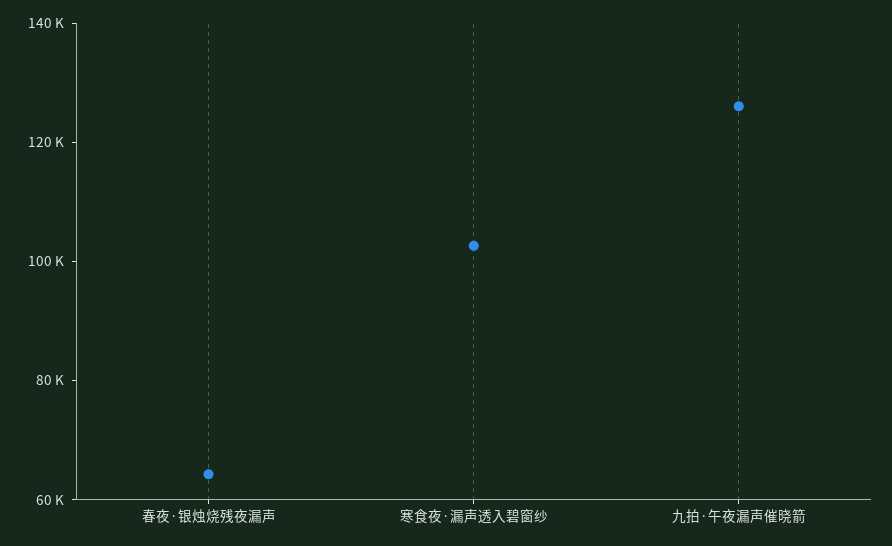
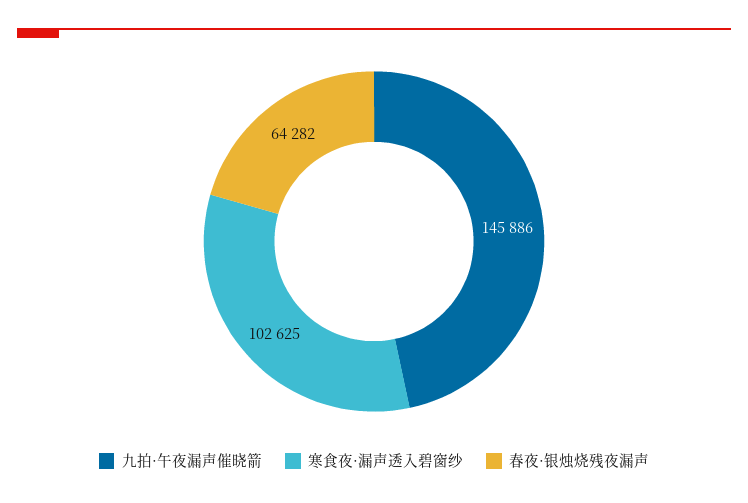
九拍·午夜漏声催晓箭: 125000 -> 145886

